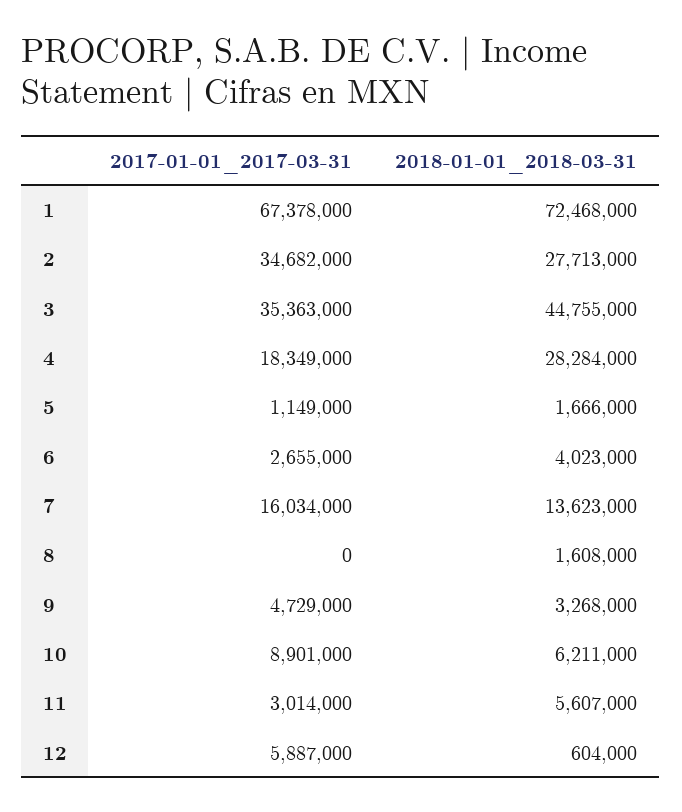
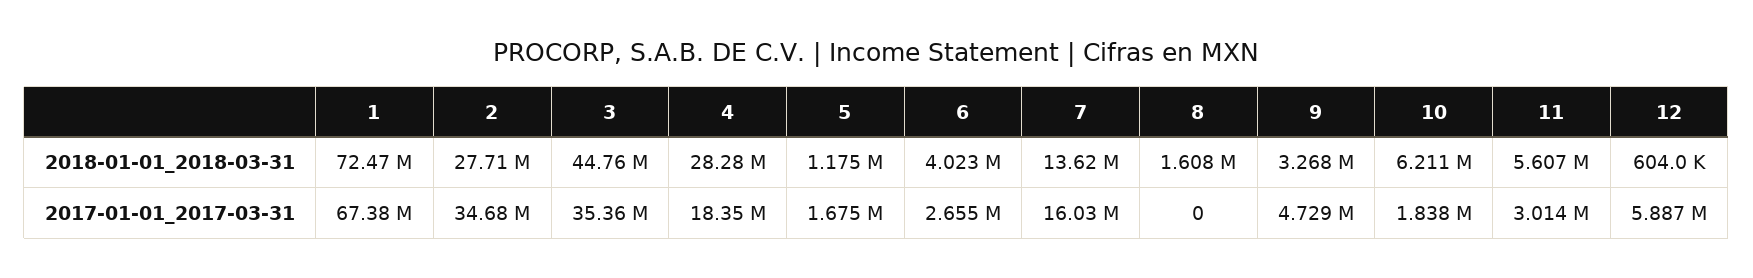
2017-01-01_2017-03-31, 5: 1149000 -> 1675000
2018-01-01_2018-03-31, 5: 1666000 -> 1175000
2017-01-01_2017-03-31, 10: 8901000 -> 1838000

